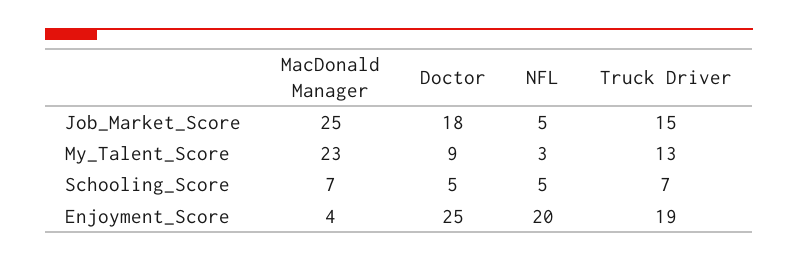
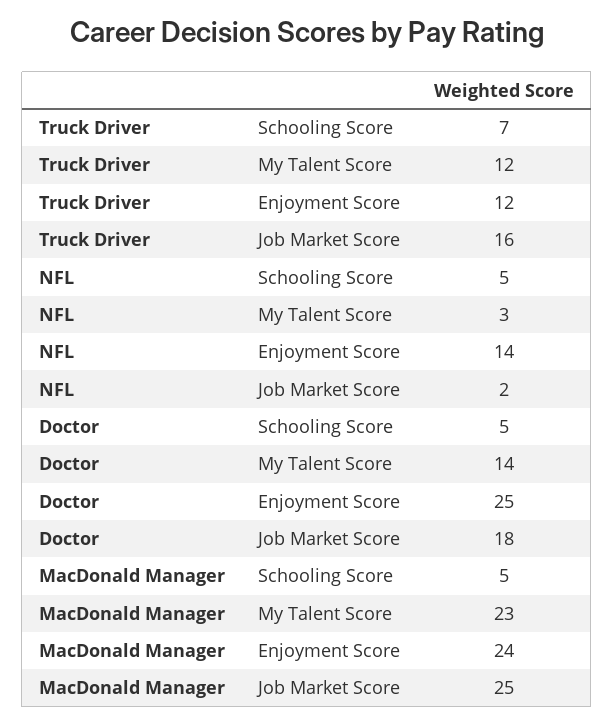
NFL, Job_Market_Score: 5 -> 2
Truck Driver, Job_Market_Score: 15 -> 16
Doctor, My_Talent_Score: 9 -> 14
Truck Driver, My_Talent_Score: 13 -> 12
MacDonald Manager, Schooling_Score: 7 -> 5
MacDonald Manager, Enjoyment_Score: 4 -> 24
NFL, Enjoyment_Score: 20 -> 14
Truck Driver, Enjoyment_Score: 19 -> 12

